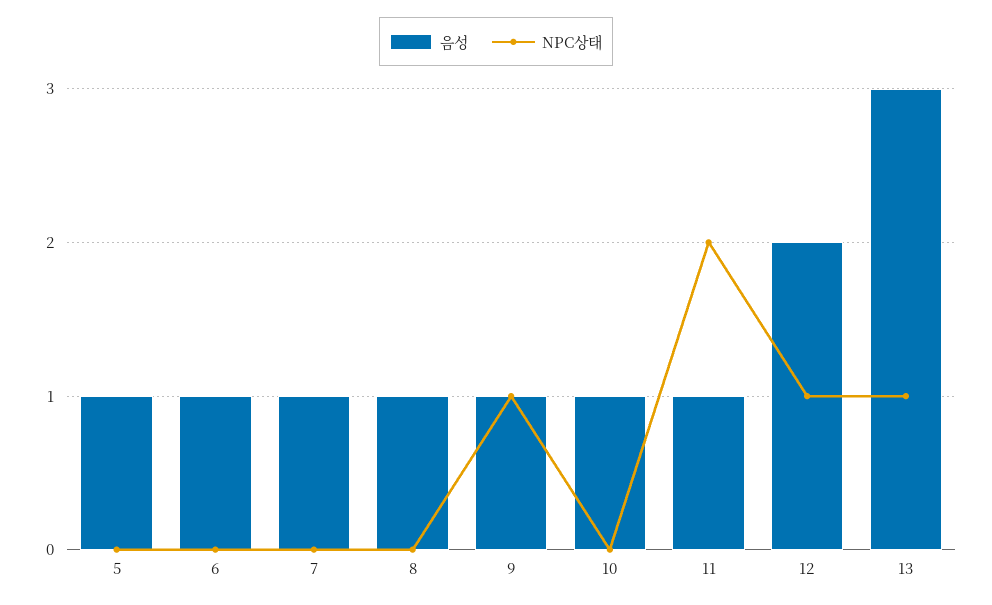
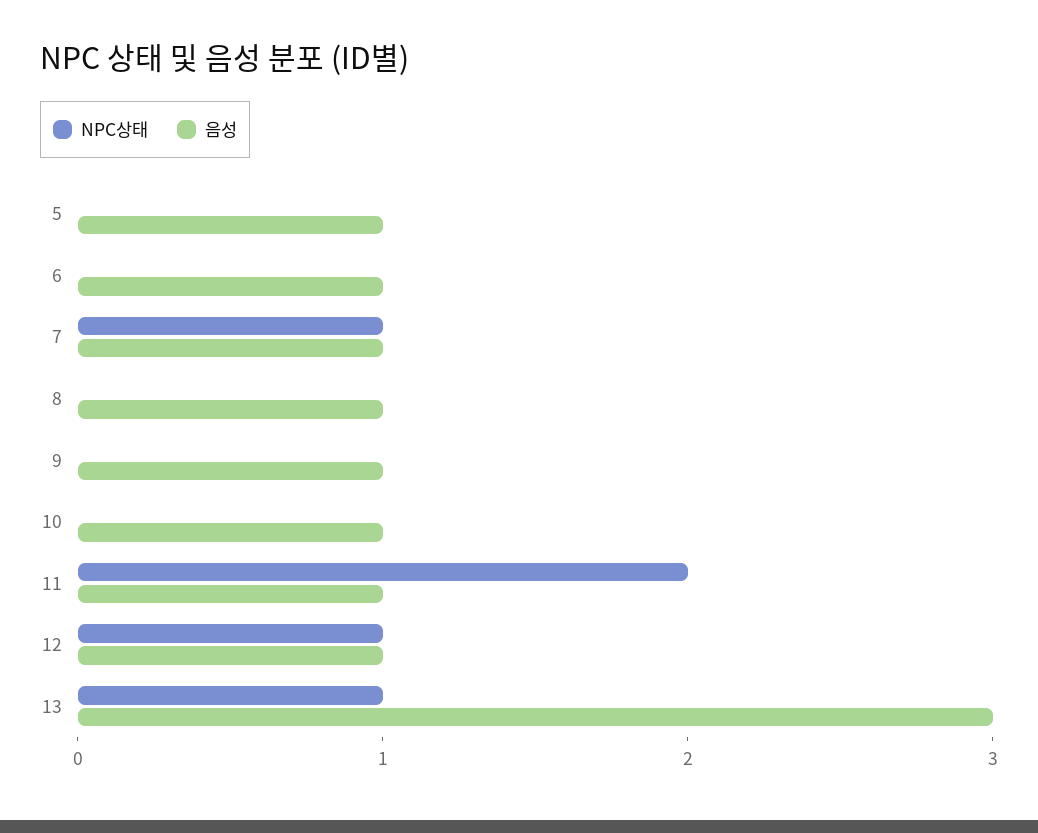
NPC상태, 7: 0 -> 1
NPC상태, 9: 1 -> 0
음성, 12: 2 -> 1

